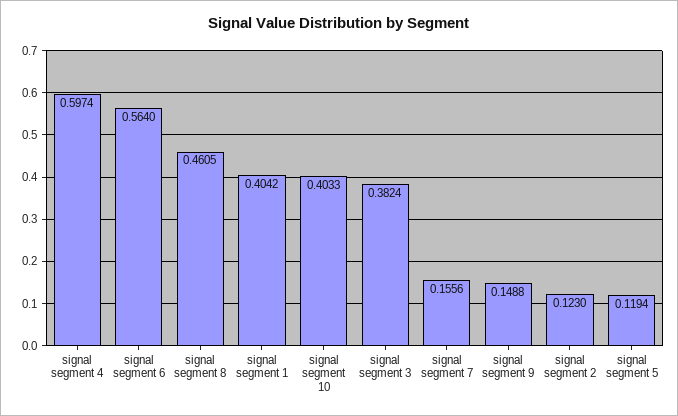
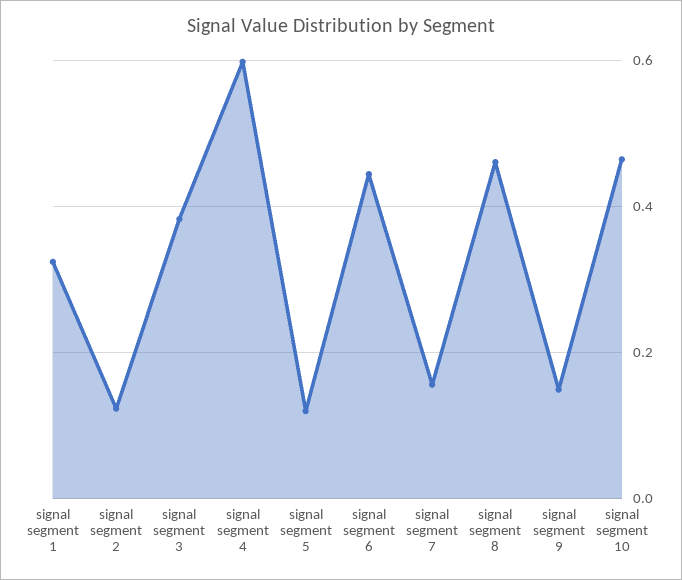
signal segment 6: 0.564 -> 0.44
signal segment 1: 0.4042 -> 0.32
signal segment 10: 0.4033 -> 0.46

